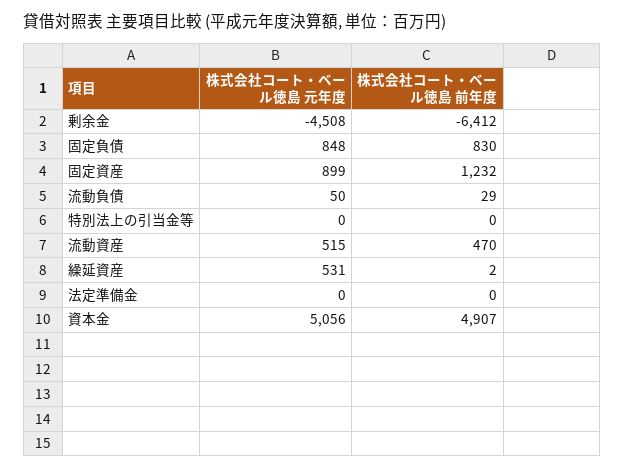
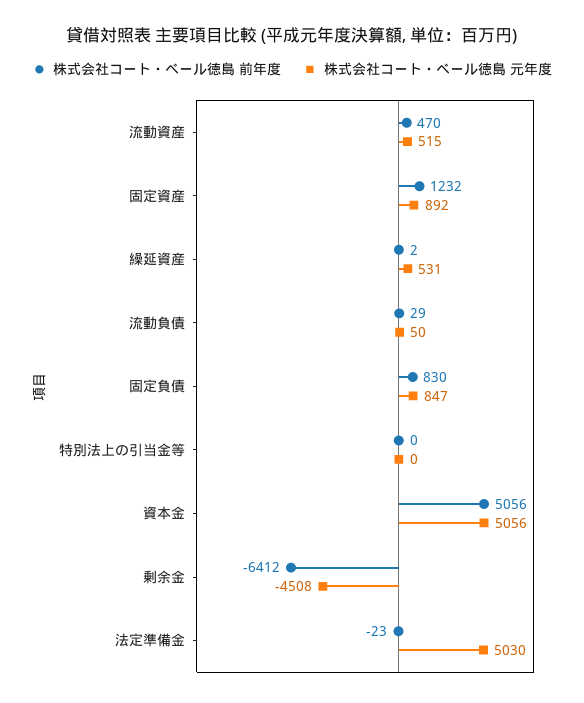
株式会社コート・ベール徳島 元年度, 固定負債: 848 -> 847
株式会社コート・ベール徳島 元年度, 固定資産: 899 -> 892
株式会社コート・ベール徳島 元年度, 法定準備金: 0 -> 5030
株式会社コート・ベール徳島 前年度, 法定準備金: 0 -> -23
株式会社コート・ベール徳島 前年度, 資本金: 4907 -> 5056

